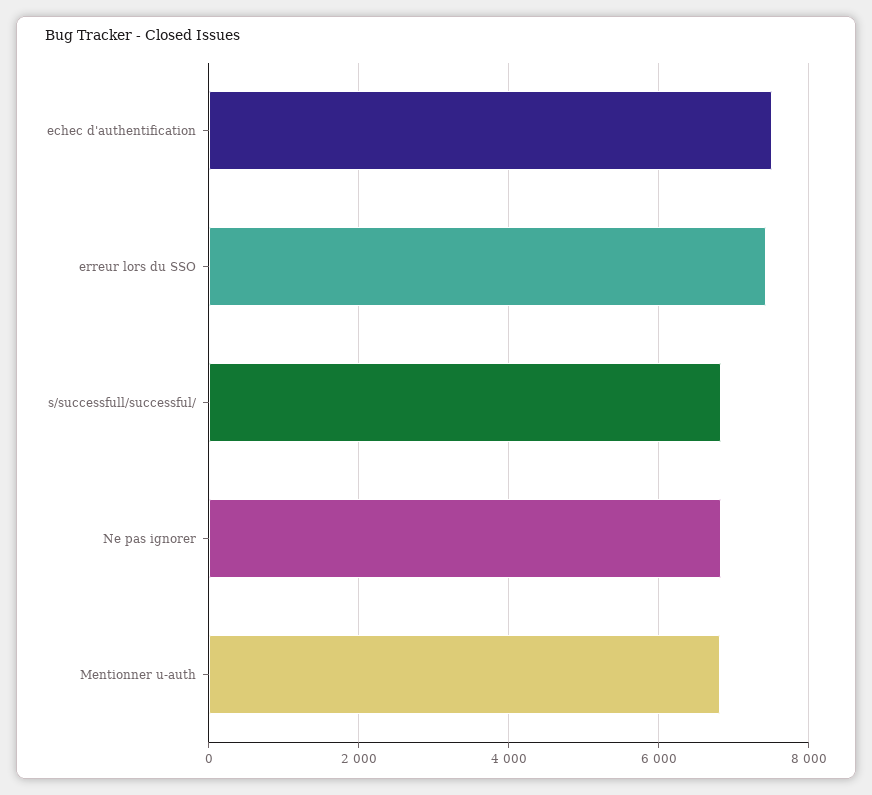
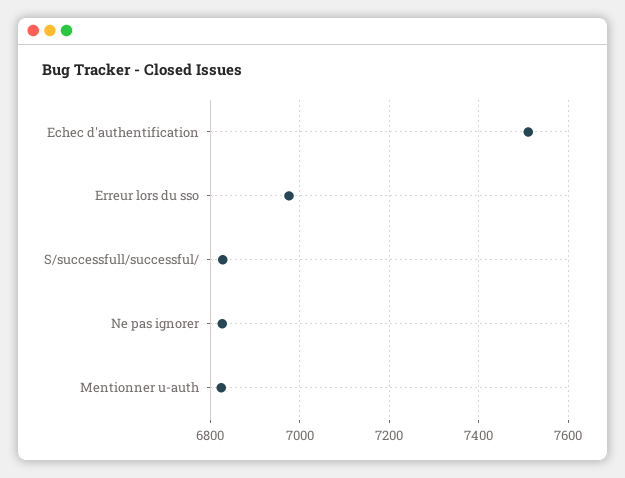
erreur lors du SSO: 7400 -> 6980

